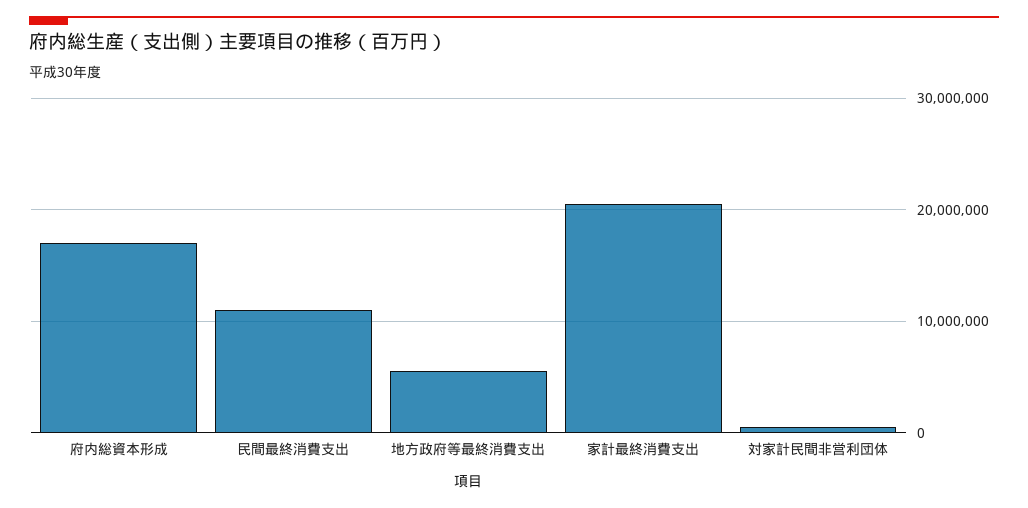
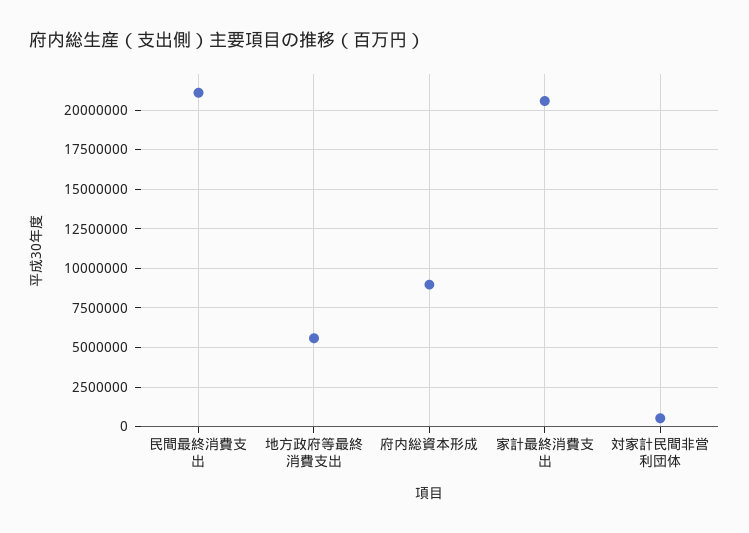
府内総資本形成: 17000000 -> 9000000
民間最終消費支出: 11000000 -> 21000000

